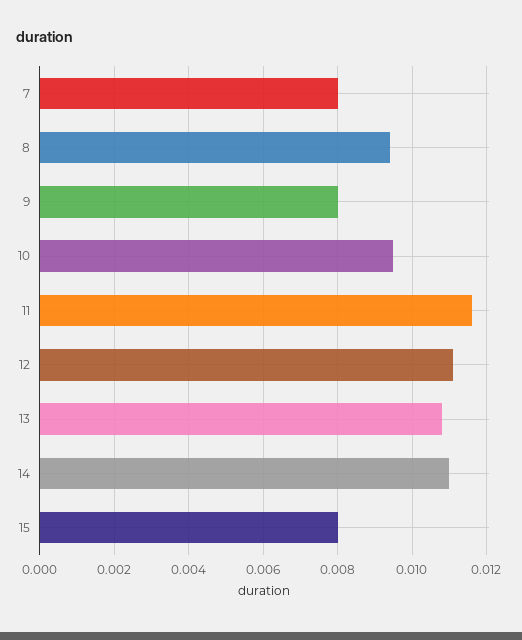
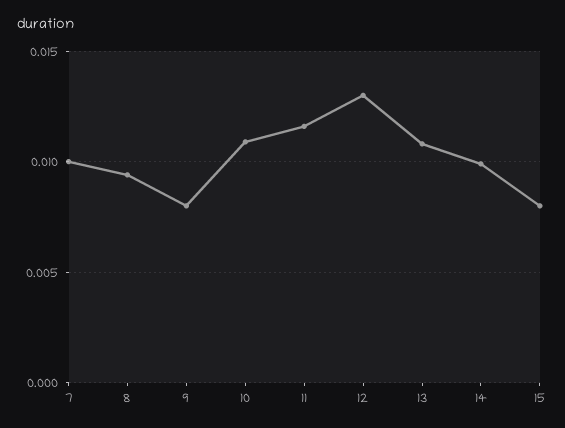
7: 0.008 -> 0.01
10: 0.0095 -> 0.011
12: 0.011 -> 0.013
14: 0.011 -> 0.01

